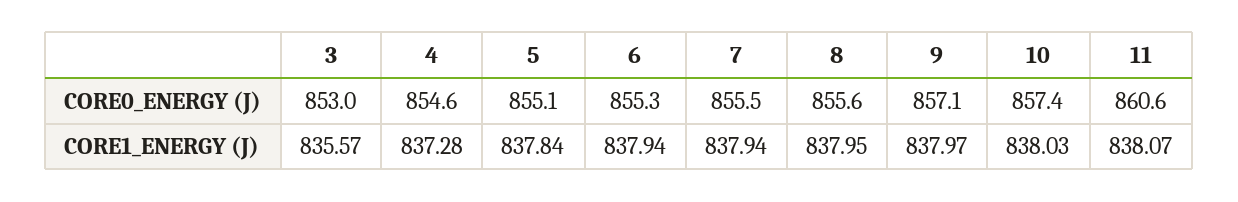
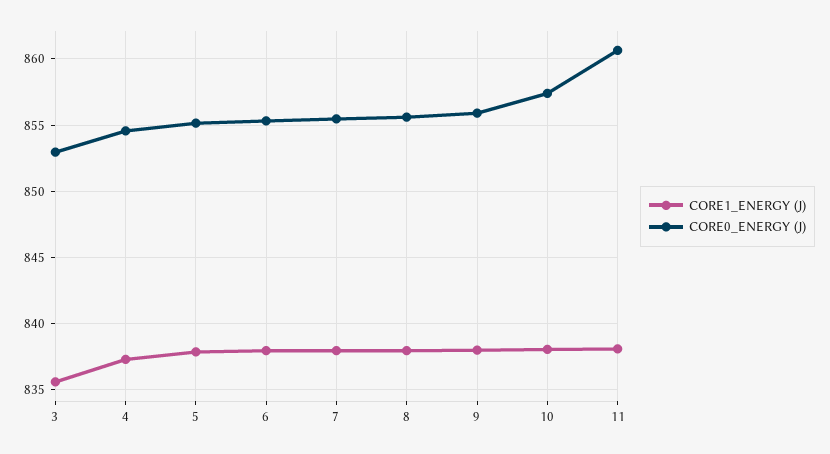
CORE0_ENERGY (J), 9: 857.1 -> 856

